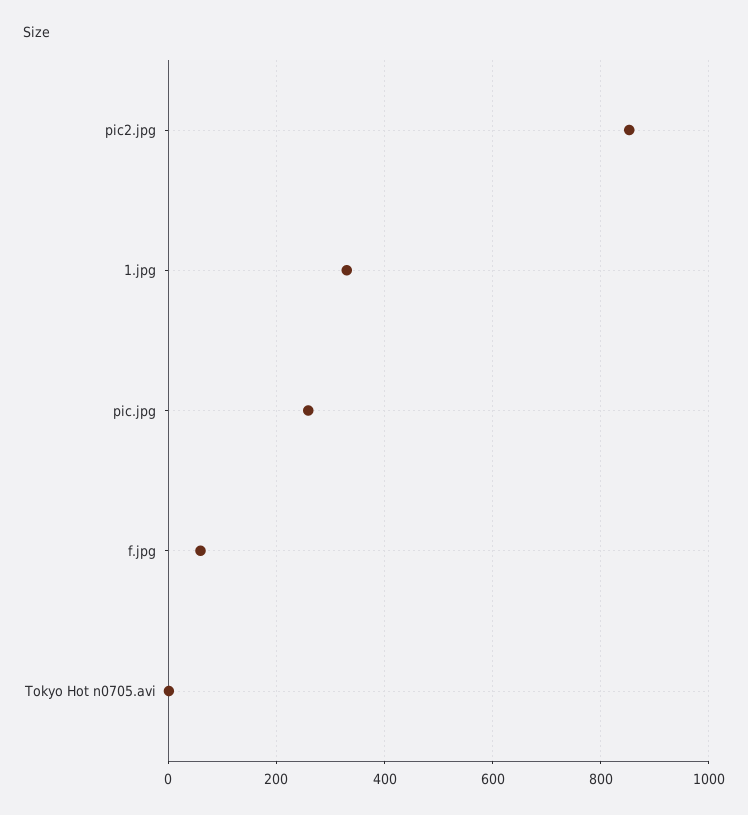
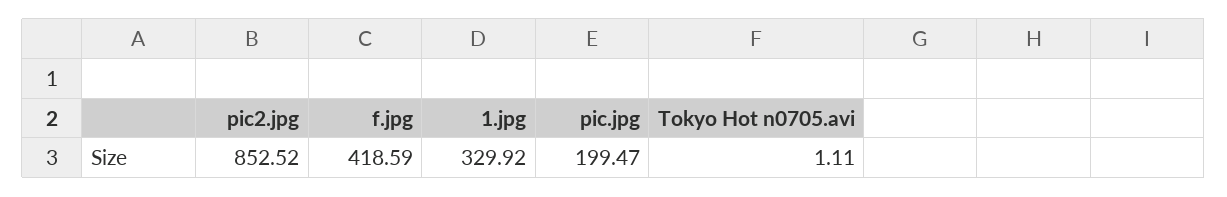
pic.jpg: 260 -> 199.47
f.jpg: 60 -> 418.59

